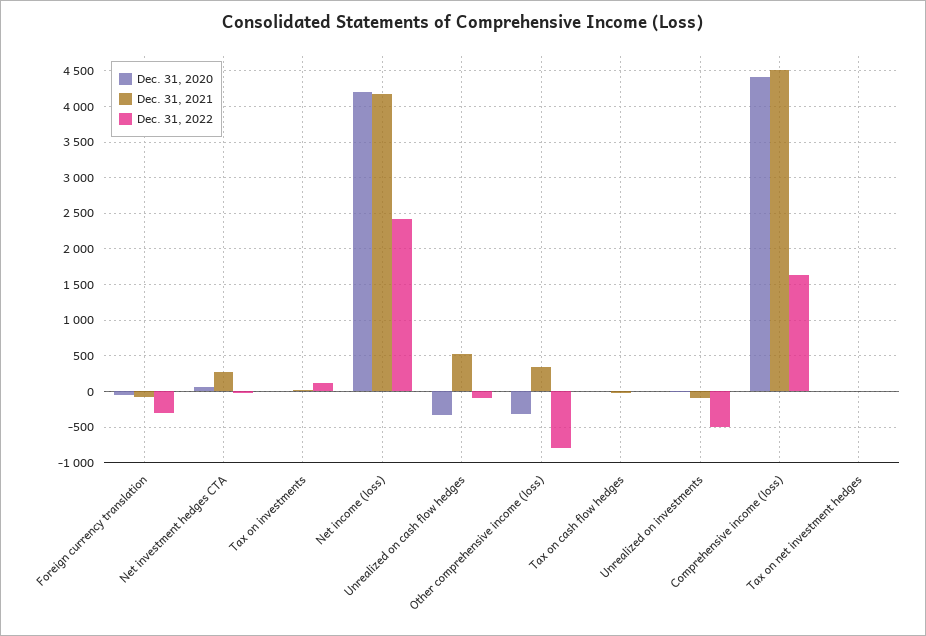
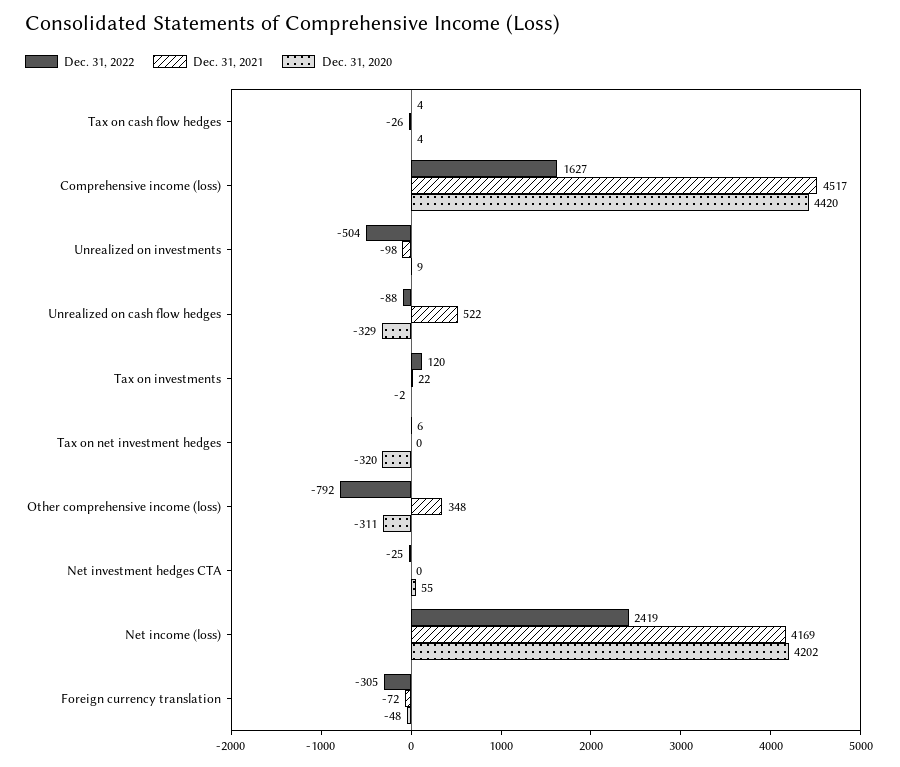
Dec. 31, 2021, Net investment hedges CTA: 300 -> 0
Dec. 31, 2020, Tax on net investment hedges: 0 -> -320

